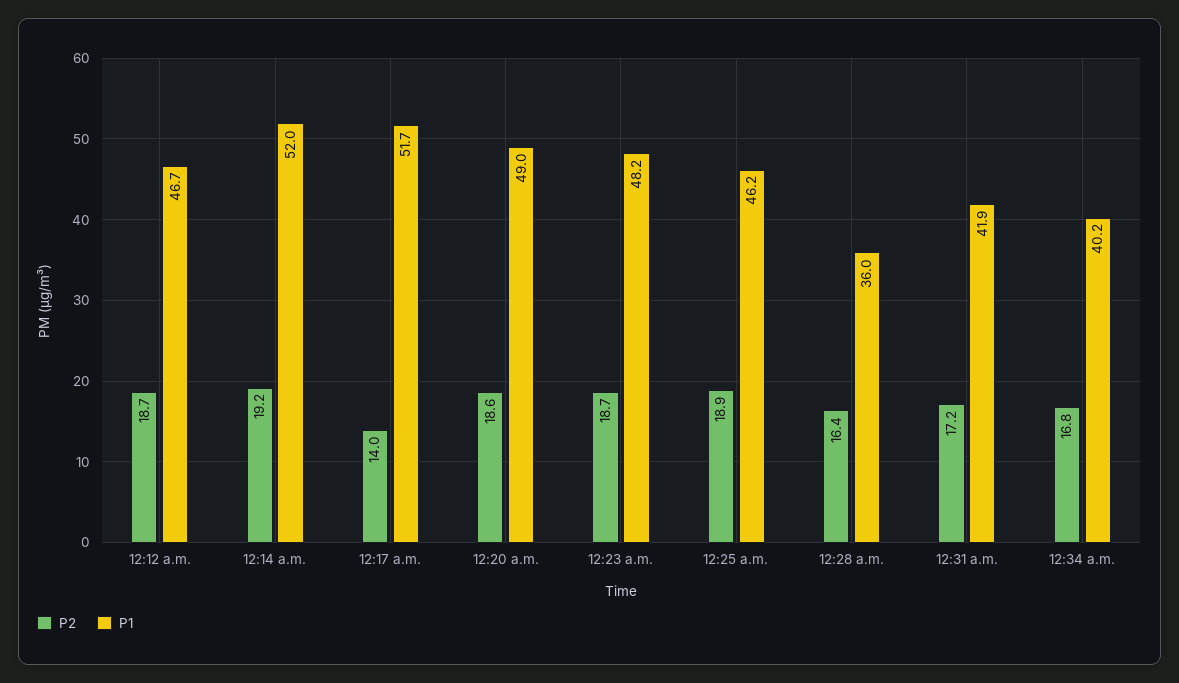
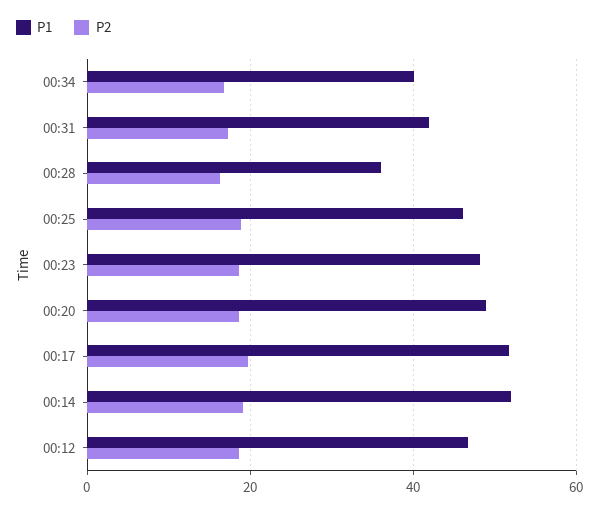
P2, 12:17 a.m.: 14 -> 20

